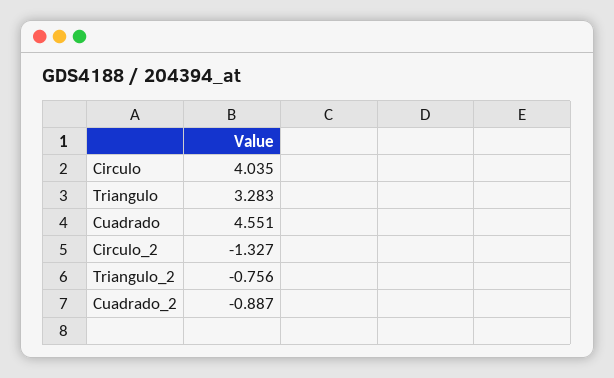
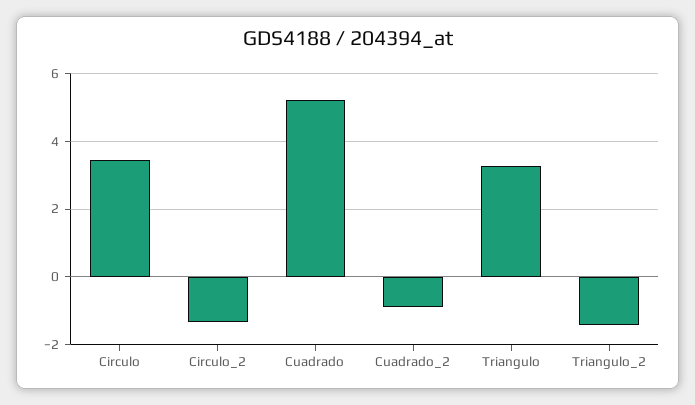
Circulo: 4.035 -> 3.4
Cuadrado: 4.551 -> 5.2
Triangulo_2: -0.756 -> -1.4

